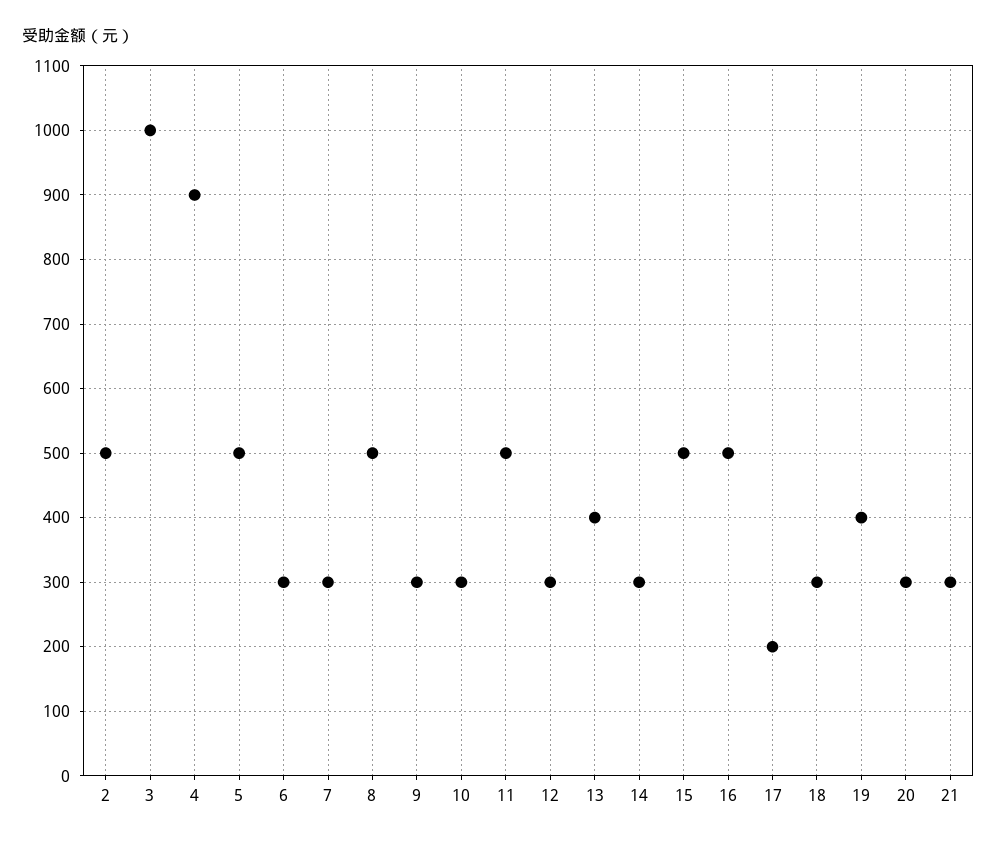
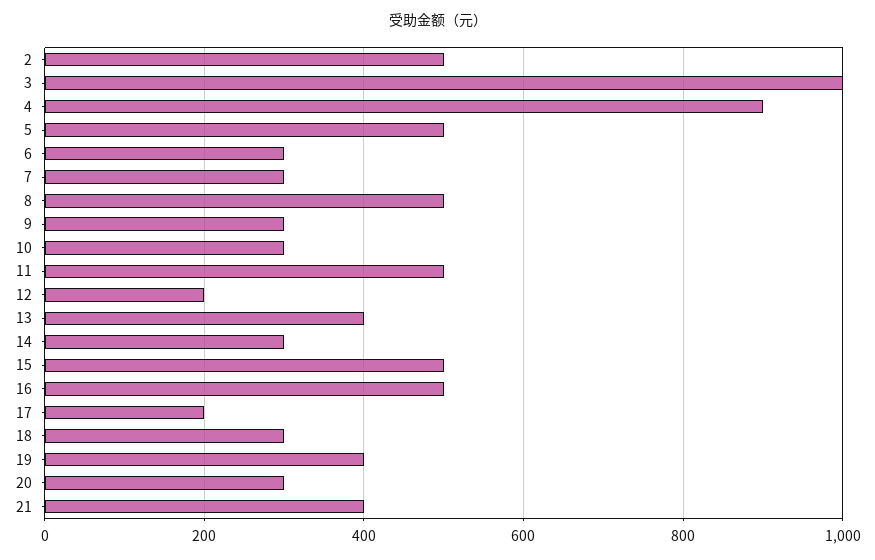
12: 300 -> 200
21: 300 -> 400

